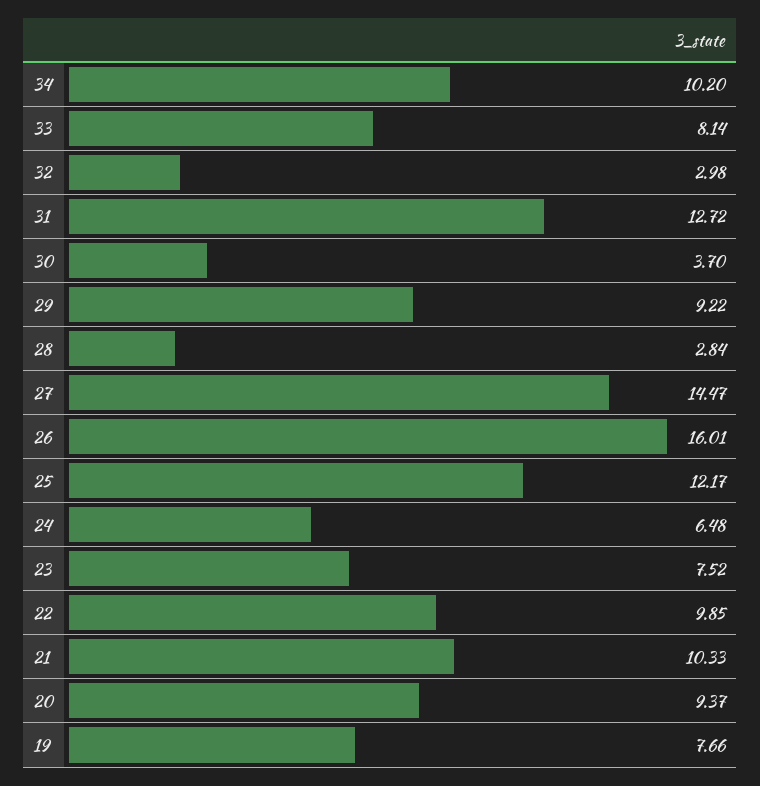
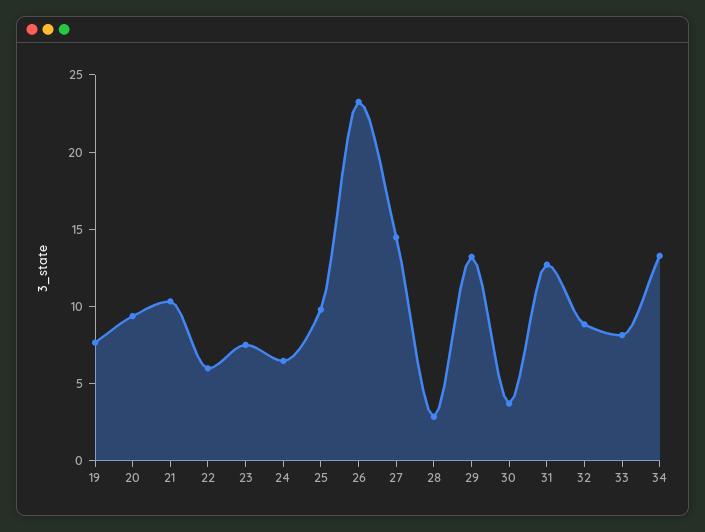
34: 10.2 -> 13
32: 2.98 -> 9
29: 9.22 -> 13
26: 16.01 -> 23
25: 12.17 -> 10
22: 9.85 -> 6

